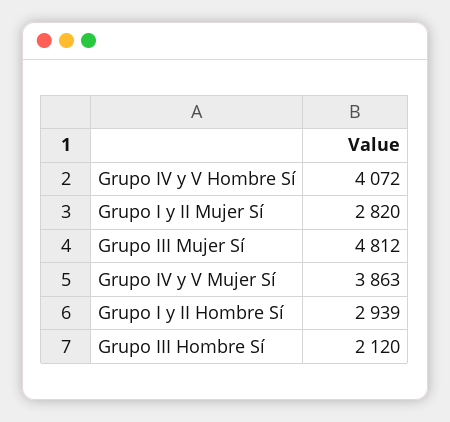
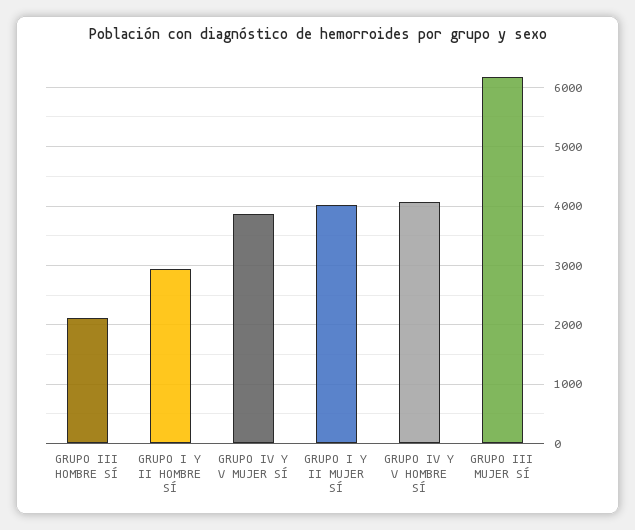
Grupo I y II Mujer Sí: 2820 -> 4000
Grupo III Mujer Sí: 4812 -> 6200

